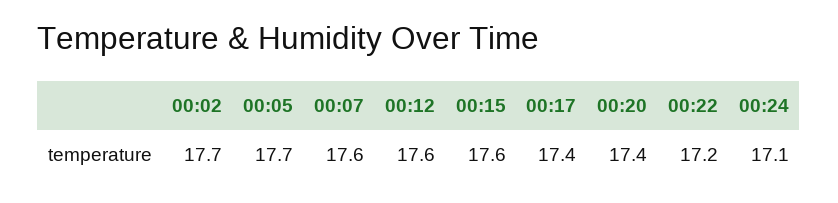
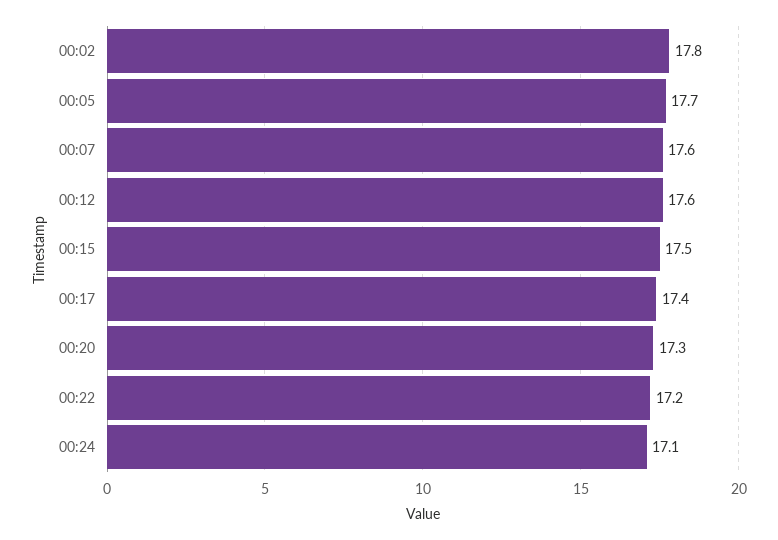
00:02: 17.7 -> 17.8
00:15: 17.6 -> 17.5
00:20: 17.4 -> 17.3

